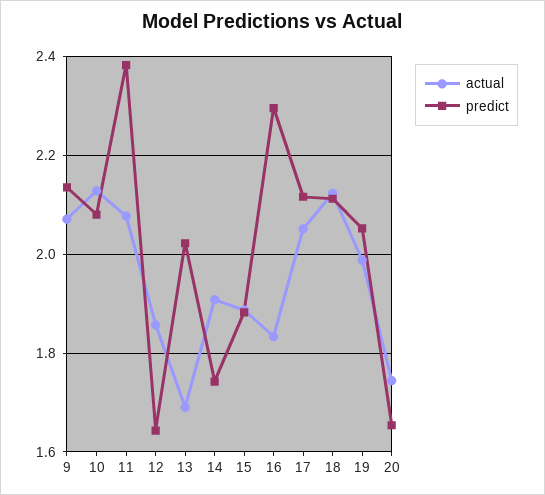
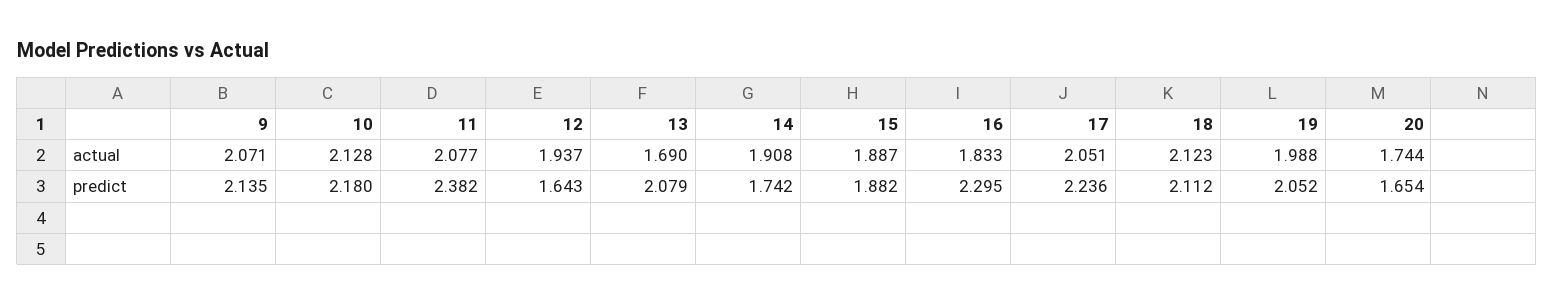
predict, 10: 2.08 -> 2.18
actual, 12: 1.86 -> 1.937
predict, 13: 2.02 -> 2.079
predict, 17: 2.12 -> 2.236

